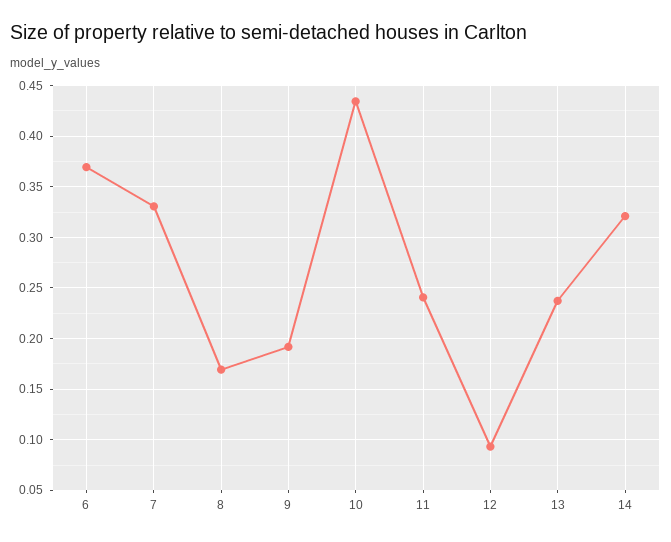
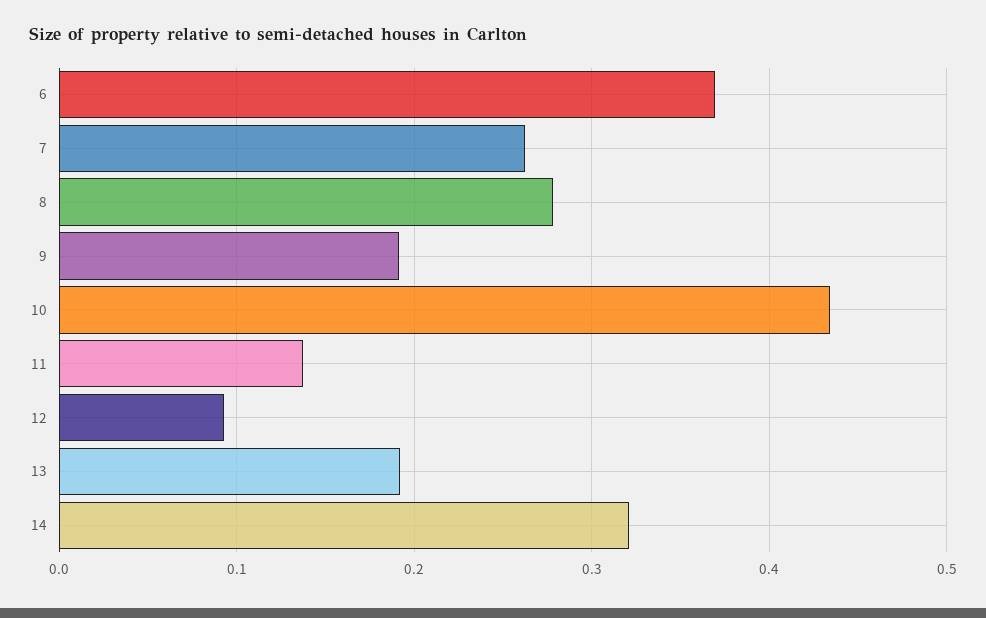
7: 0.33 -> 0.26
8: 0.17 -> 0.28
11: 0.24 -> 0.14
13: 0.24 -> 0.19

